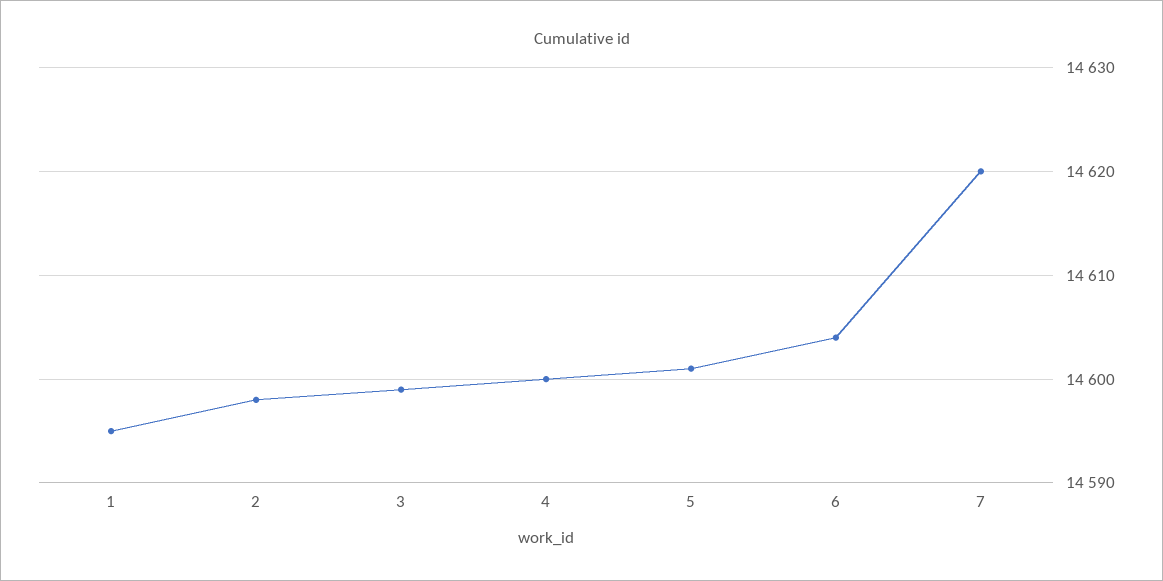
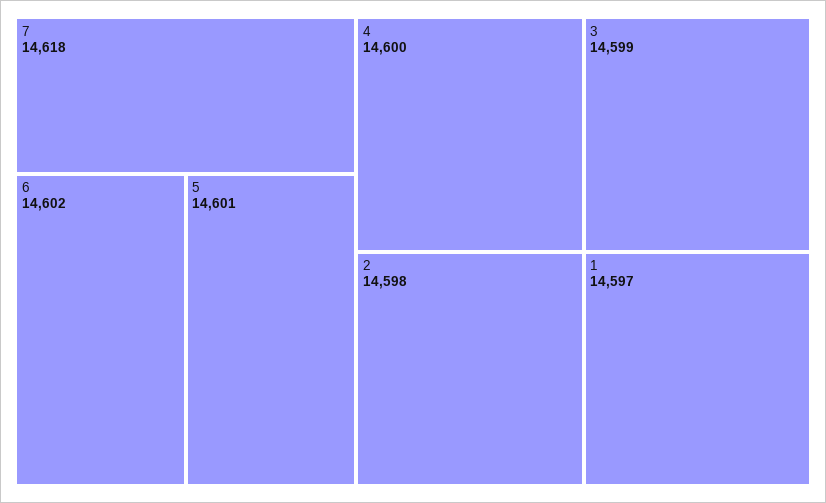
1: 14595 -> 14597
6: 14604 -> 14602
7: 14620 -> 14618

